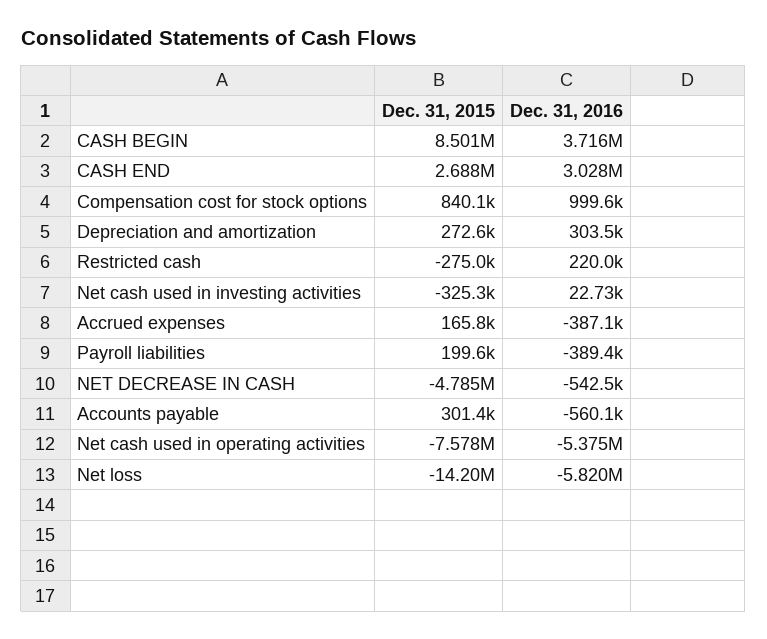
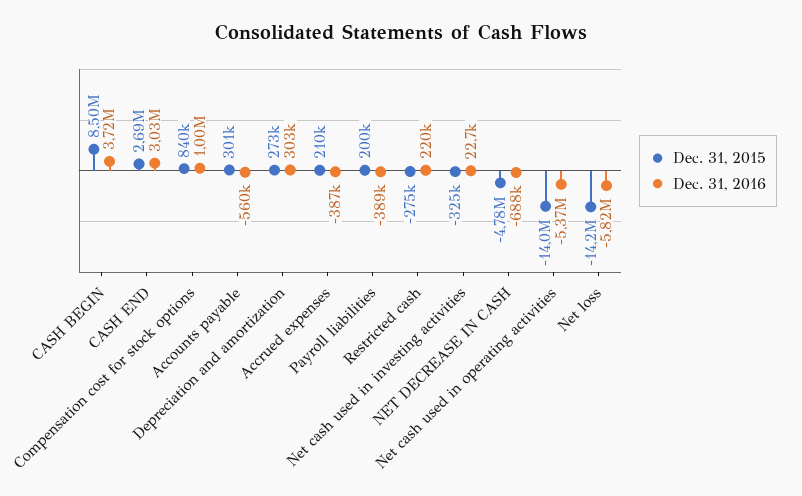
Dec. 31, 2015, Accrued expenses: 165800 -> 210000
Dec. 31, 2016, NET DECREASE IN CASH: -542500 -> -688000
Dec. 31, 2015, Net cash used in operating activities: -7578000 -> -14000000

